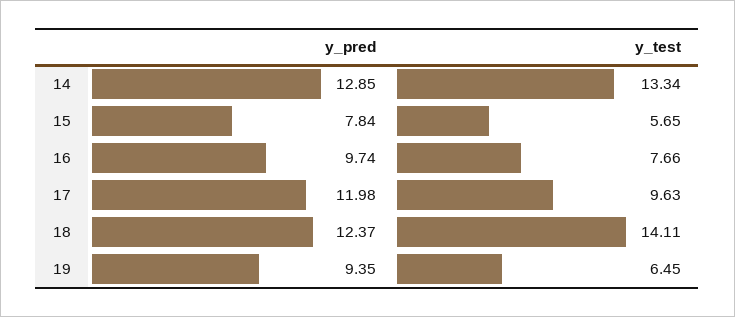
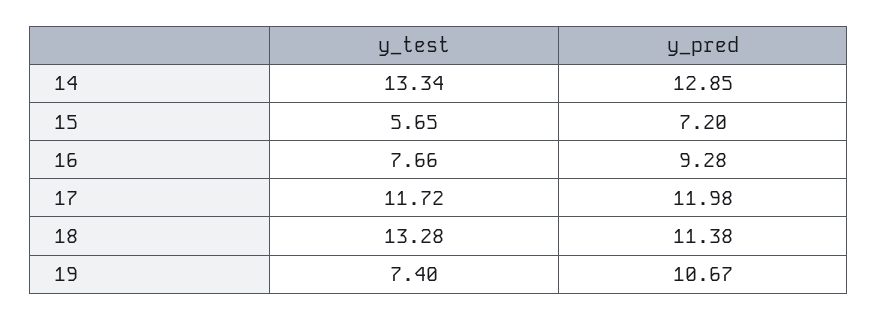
y_pred, 15: 7.84 -> 7.2
y_pred, 16: 9.74 -> 9.28
y_test, 17: 9.63 -> 11.72
y_pred, 18: 12.37 -> 11.38
y_test, 18: 14.11 -> 13.28
y_pred, 19: 9.35 -> 10.67
y_test, 19: 6.45 -> 7.4

